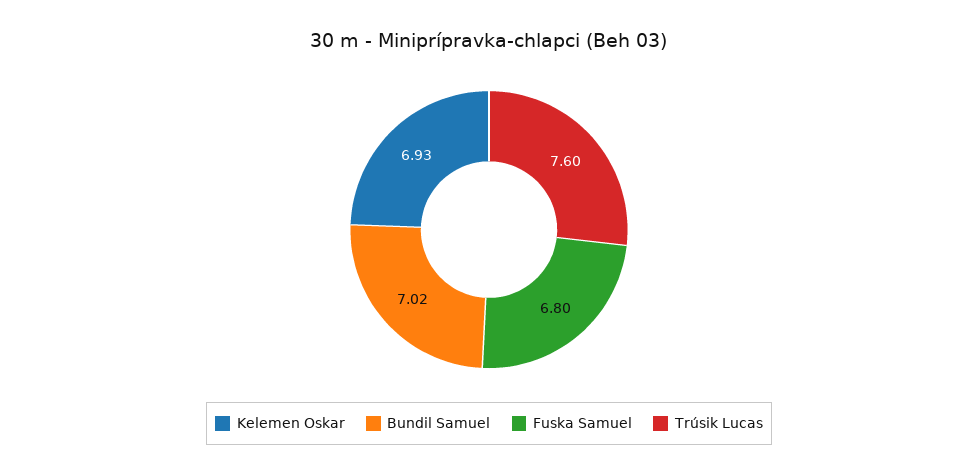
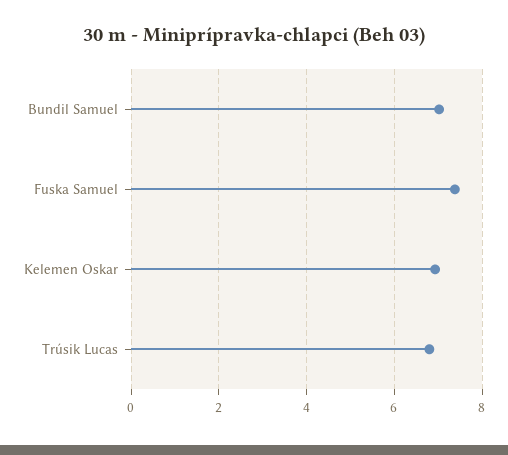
Fuska Samuel: 6.8 -> 7.4
Trúsik Lucas: 7.6 -> 6.8

